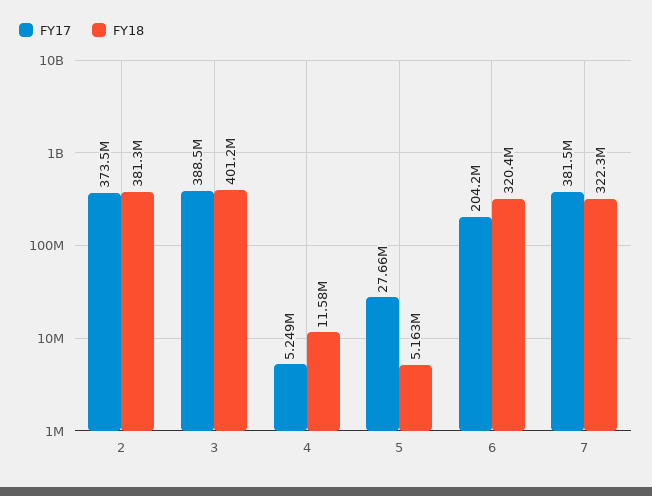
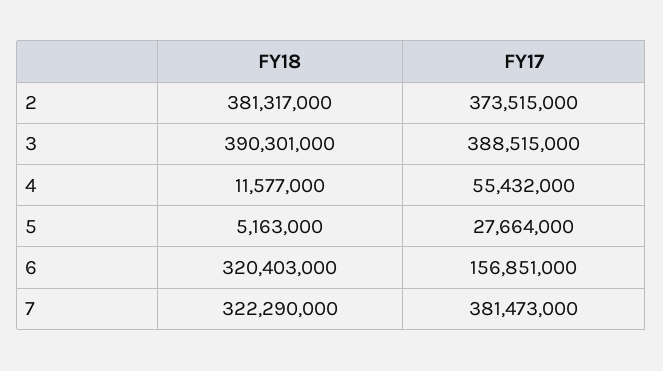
FY18, 3: 401200000 -> 390301000
FY17, 4: 5249000 -> 55432000
FY17, 6: 204200000 -> 156851000

